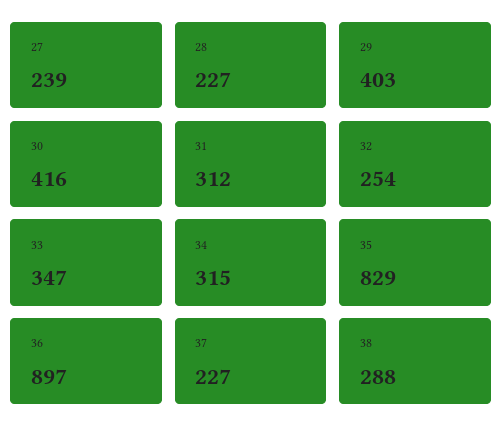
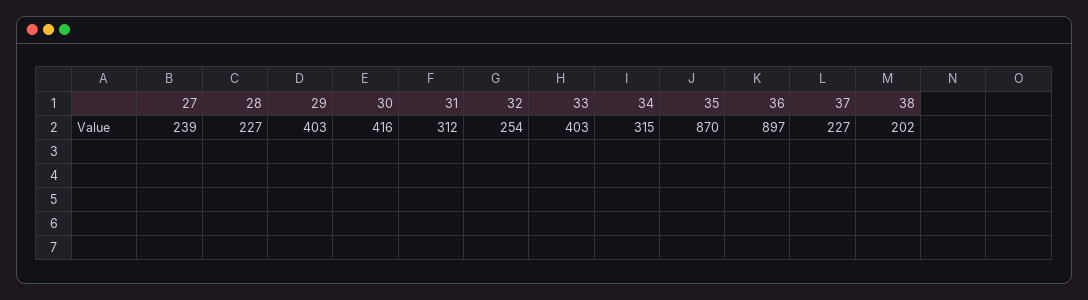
33: 347 -> 403
35: 829 -> 870
38: 288 -> 202

